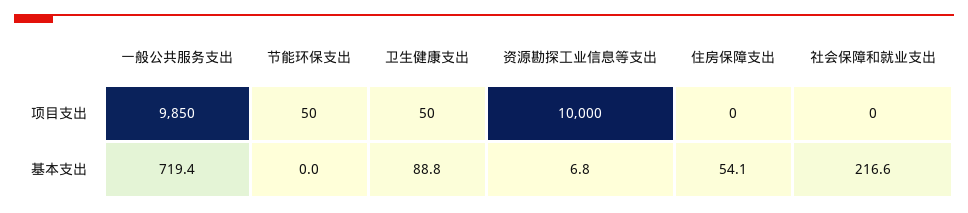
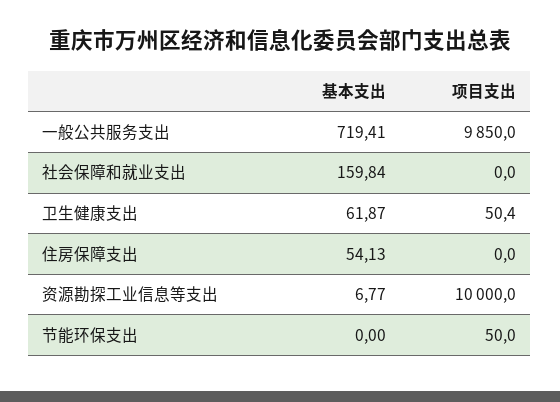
卫生健康支出, 基本支出: 88.8 -> 61.87
社会保障和就业支出, 基本支出: 216.6 -> 159.84

